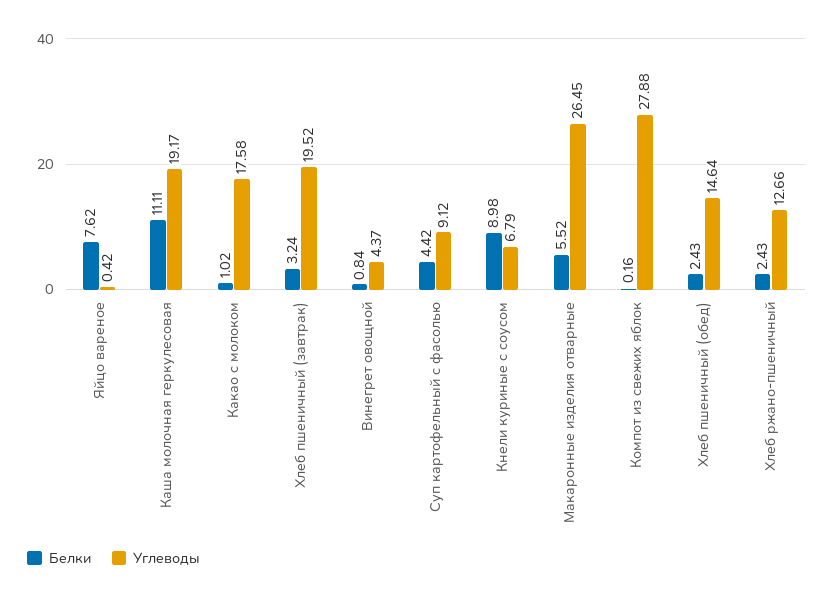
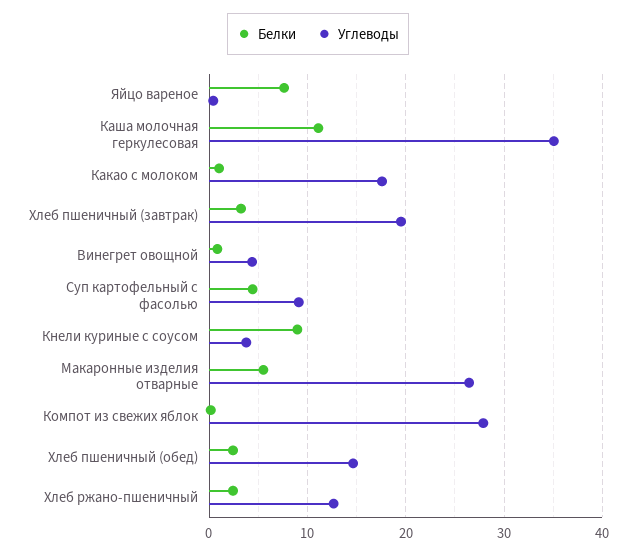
Углеводы, Каша молочная геркулесовая: 19.17 -> 35
Углеводы, Кнели куриные с соусом: 6.79 -> 4

